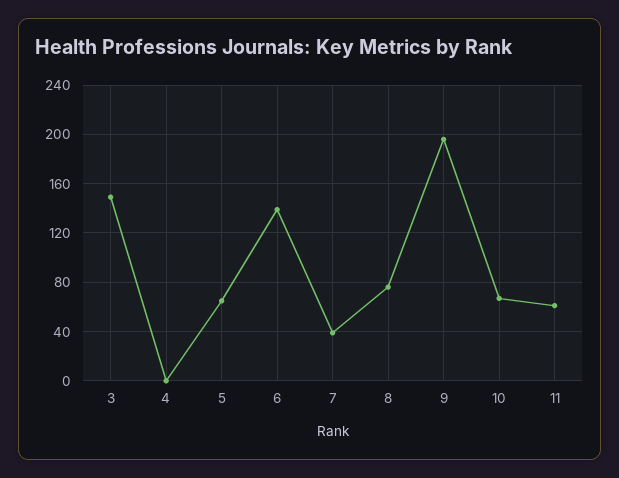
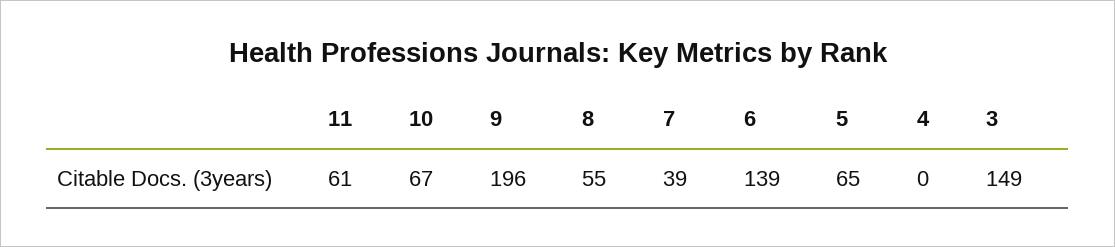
8: 75 -> 55

